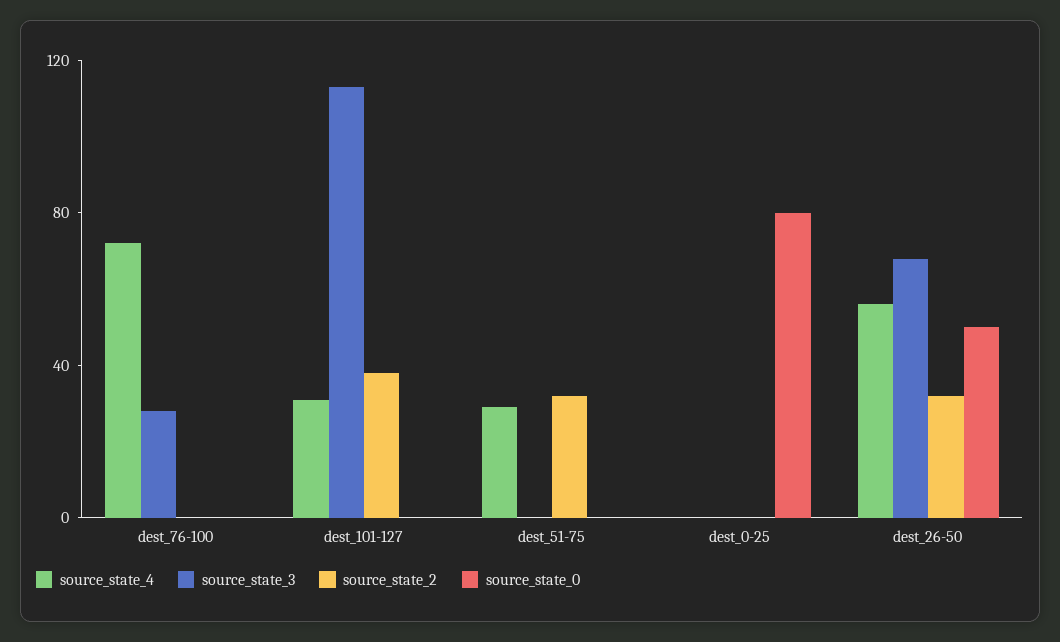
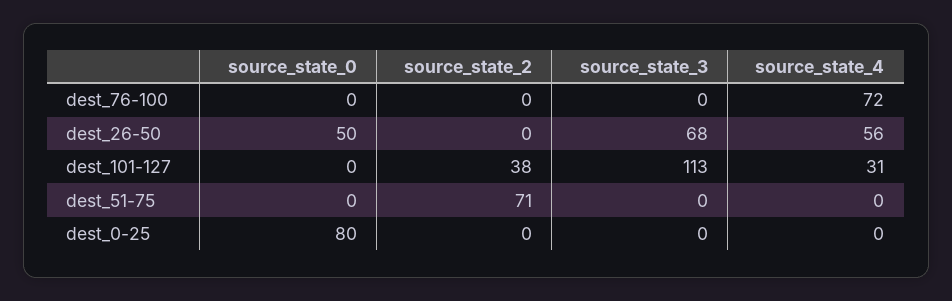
source_state_3, dest_76-100: 30 -> 0
source_state_4, dest_51-75: 30 -> 0
source_state_2, dest_51-75: 30 -> 71
source_state_2, dest_26-50: 30 -> 0

